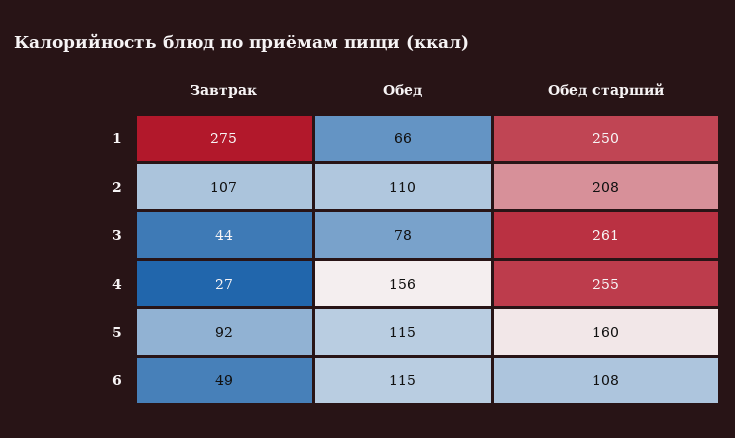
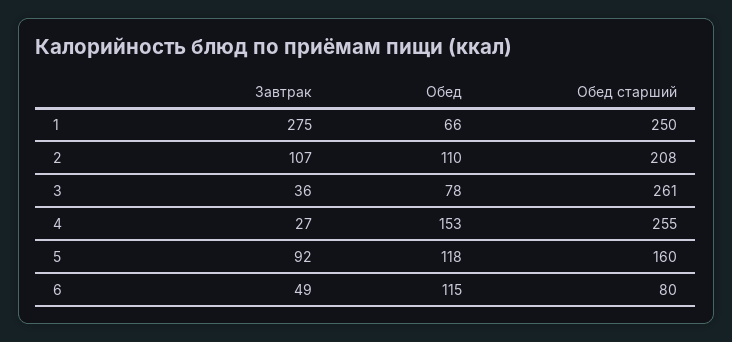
Завтрак, 3: 44 -> 36
Обед, 4: 156 -> 153
Обед, 5: 115 -> 118
Обед старший, 6: 108 -> 80

